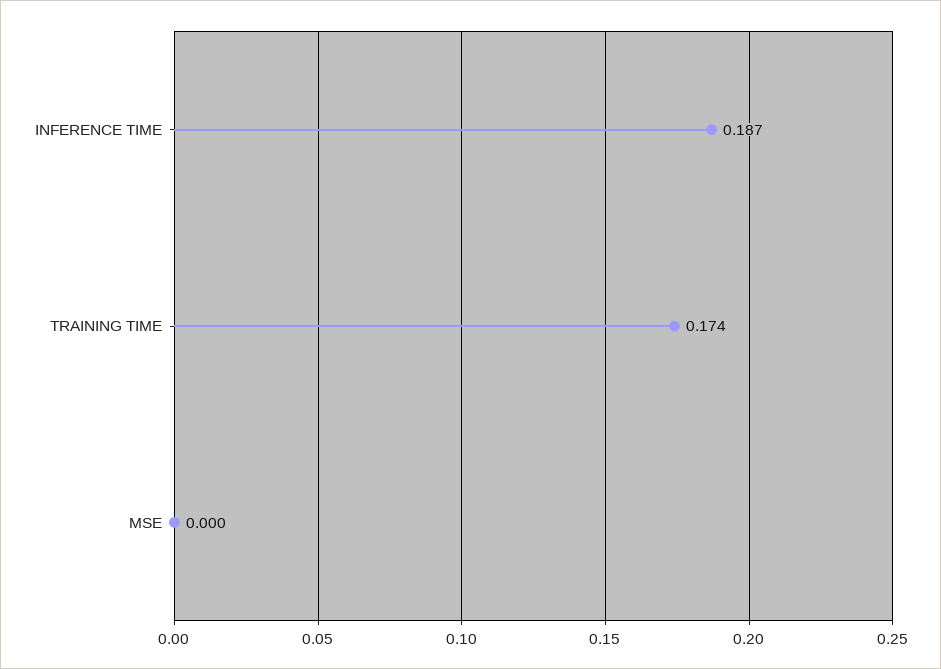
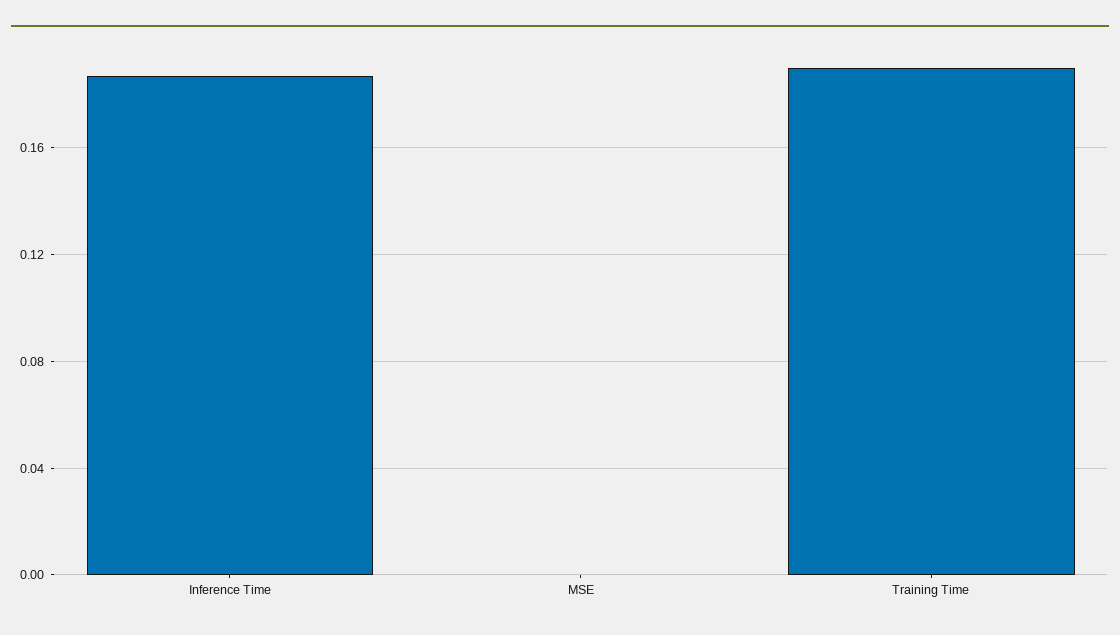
TRAINING TIME: 0.174 -> 0.19

